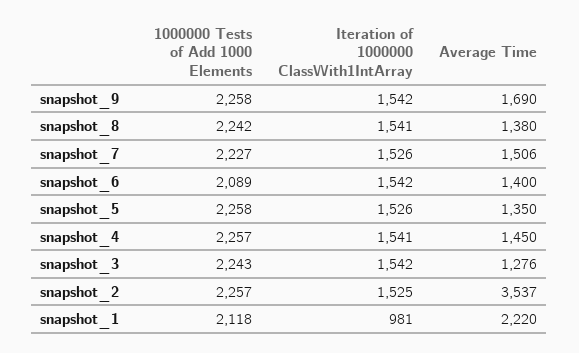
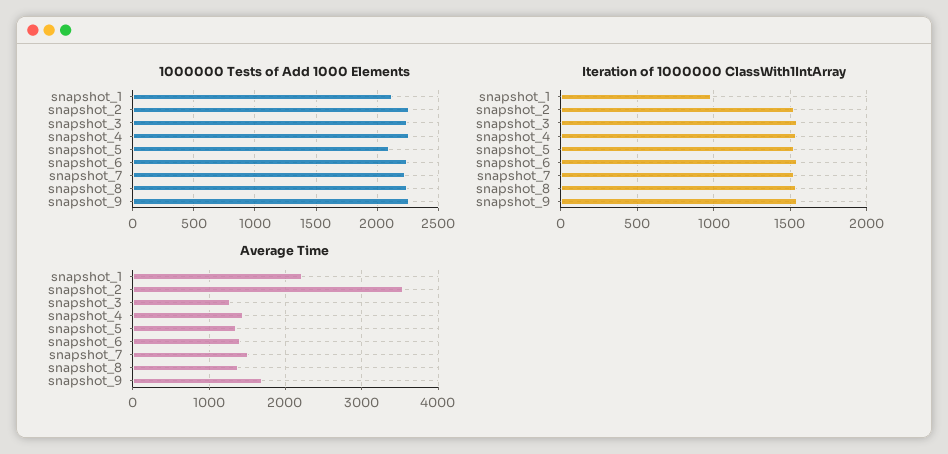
1000000 Tests of Add 1000 Elements, snapshot_6: 2089 -> 2250
1000000 Tests of Add 1000 Elements, snapshot_5: 2258 -> 2100

